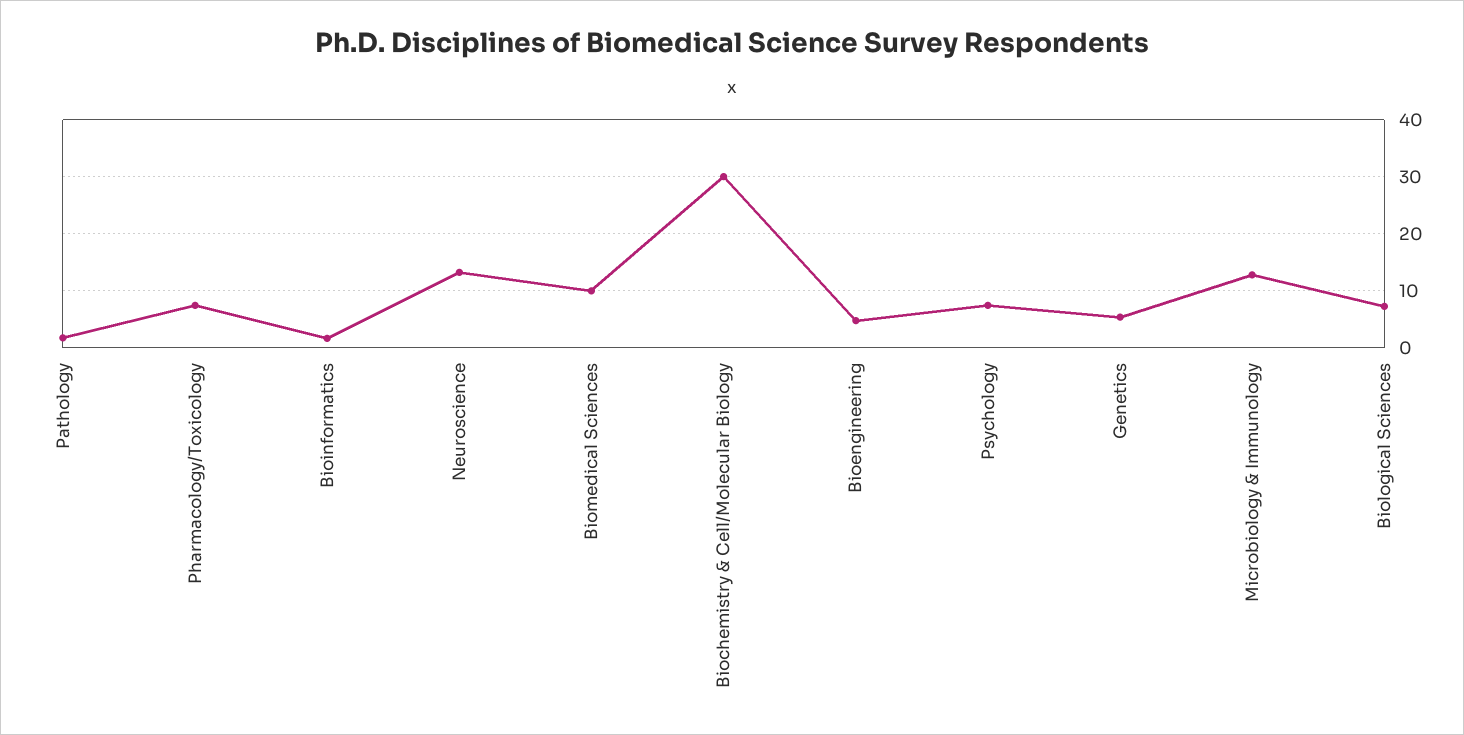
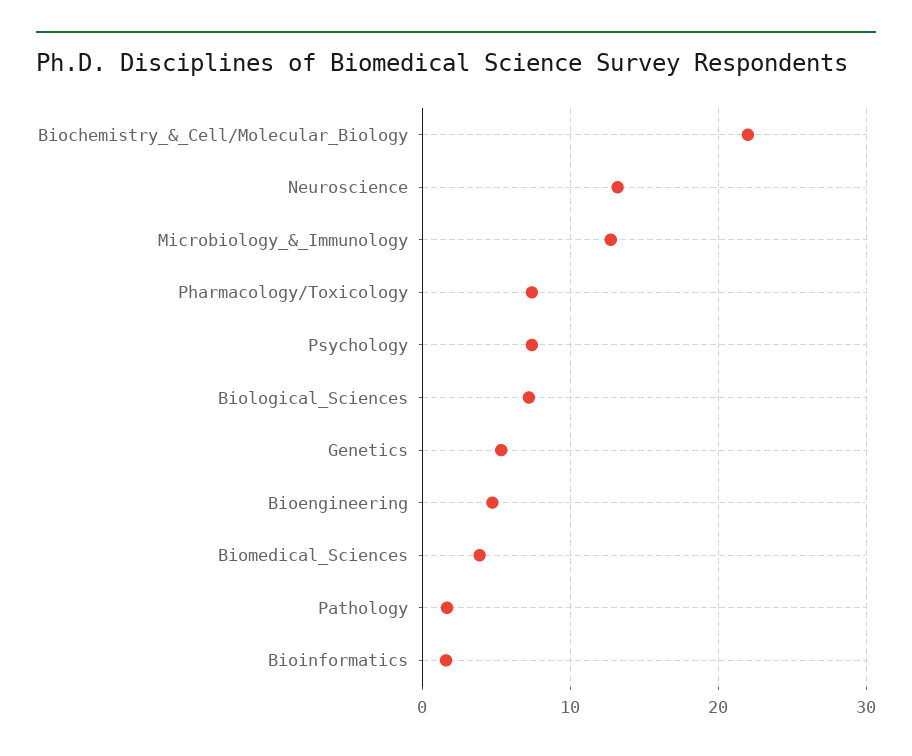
Biomedical Sciences: 10 -> 4
Biochemistry & Cell/Molecular Biology: 30 -> 22

